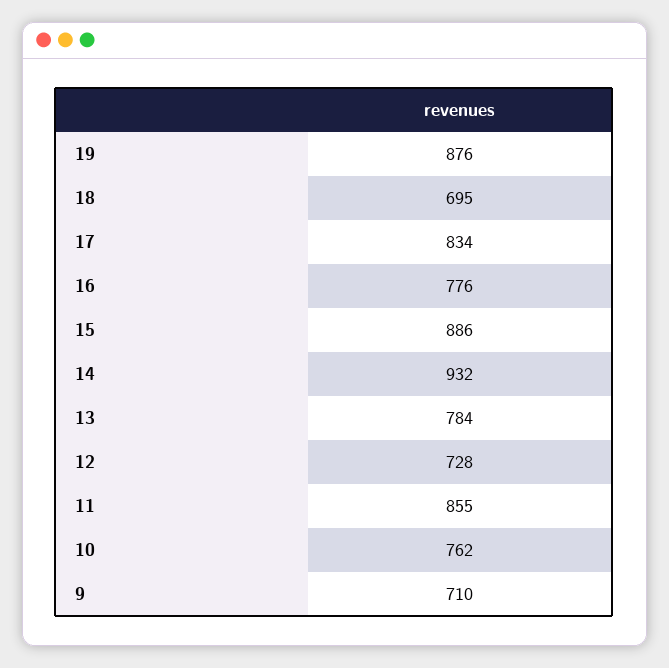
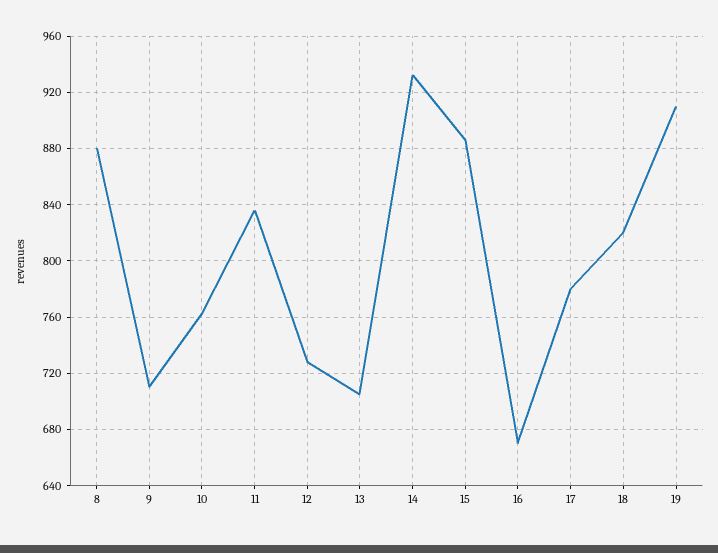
19: 876 -> 910
18: 695 -> 820
17: 834 -> 780
16: 776 -> 670
13: 784 -> 705
11: 855 -> 835
8: none -> 880

